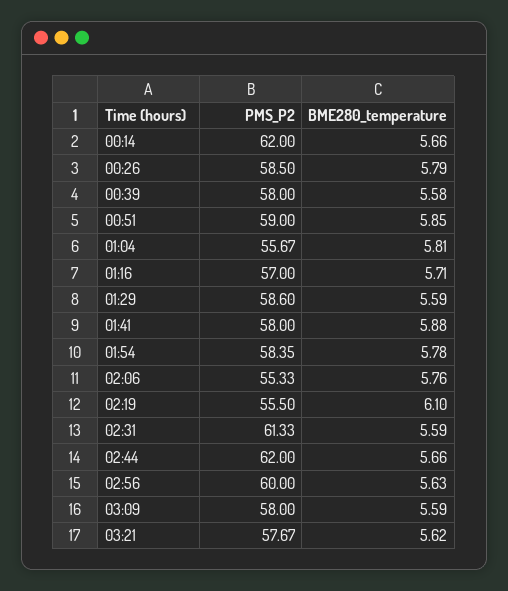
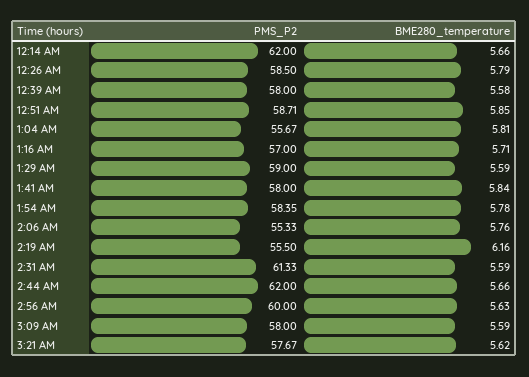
PMS_P2, 00:51: 59 -> 58.71
PMS_P2, 01:29: 58.6 -> 59
BME280_temperature, 01:41: 5.88 -> 5.84
BME280_temperature, 02:19: 6.1 -> 6.16

